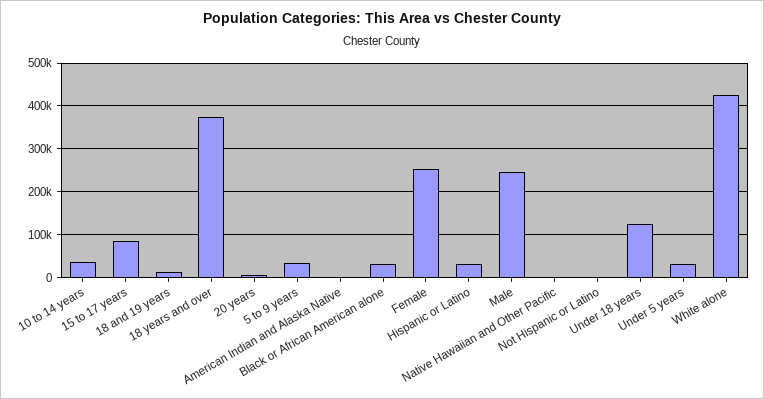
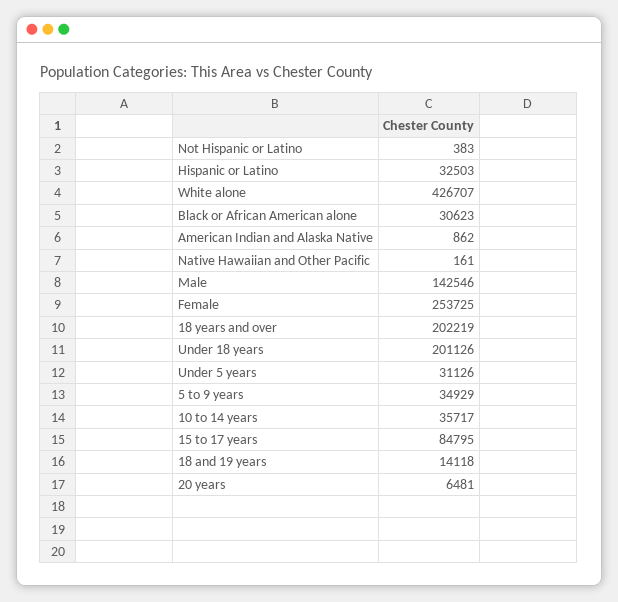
18 years and over: 380000 -> 202219
Male: 240000 -> 142546
Under 18 years: 120000 -> 201126

